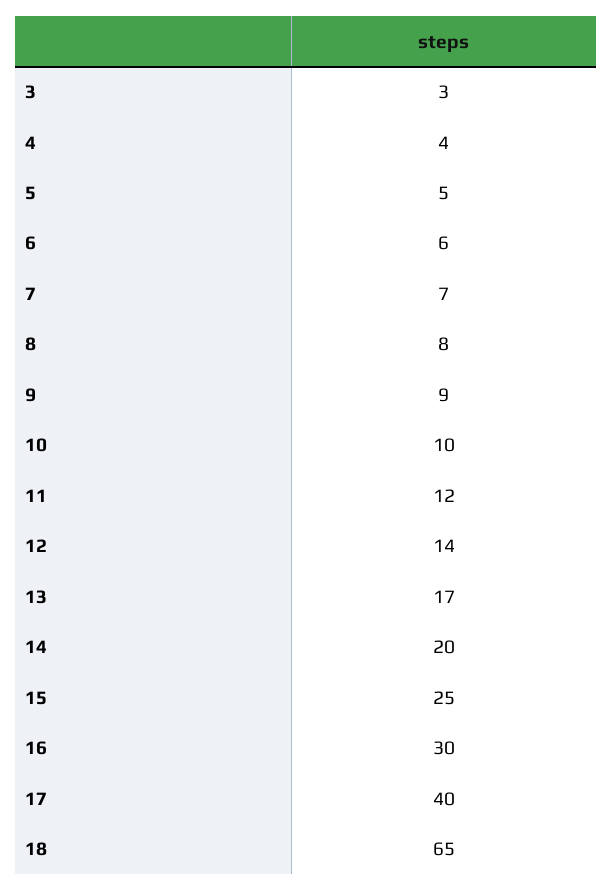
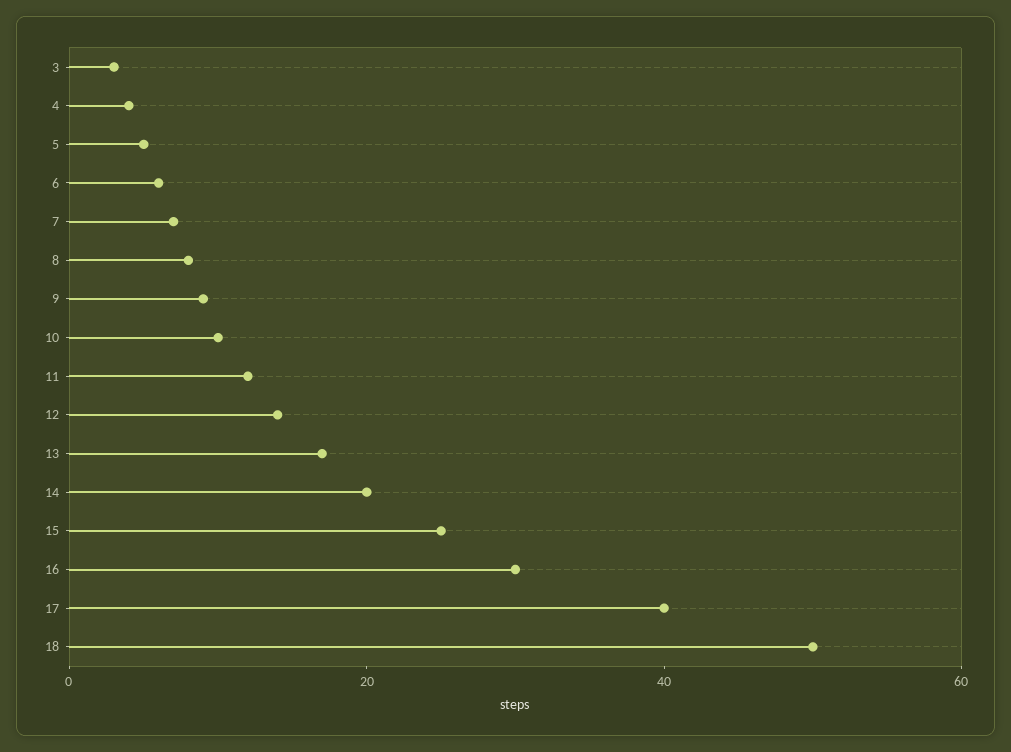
18: 65 -> 50

